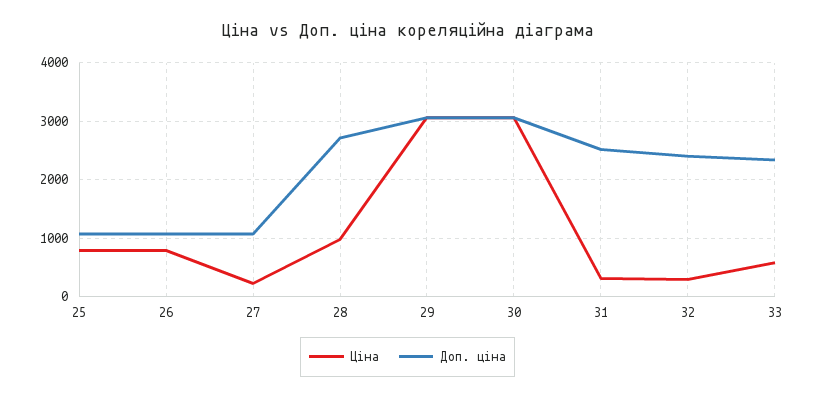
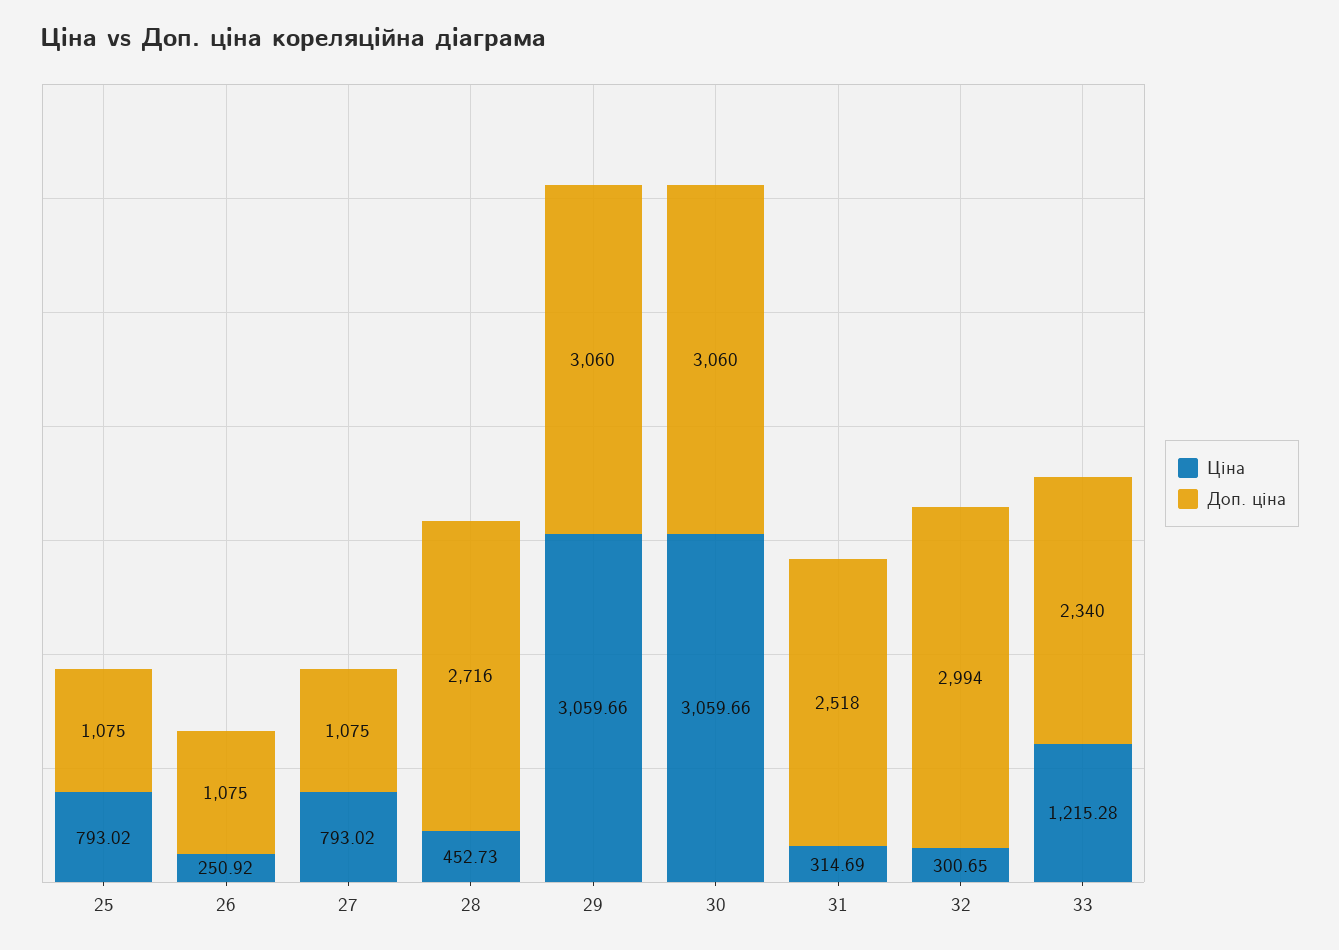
Ціна, 26: 800 -> 250.92
Ціна, 27: 200 -> 793.02
Ціна, 28: 1000 -> 452.73
Доп. ціна, 32: 2400 -> 2994
Ціна, 33: 600 -> 1215.28

